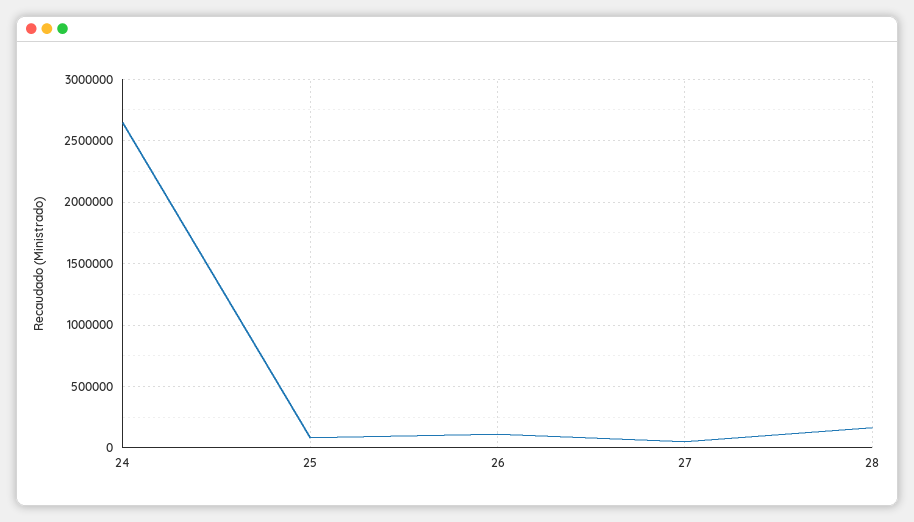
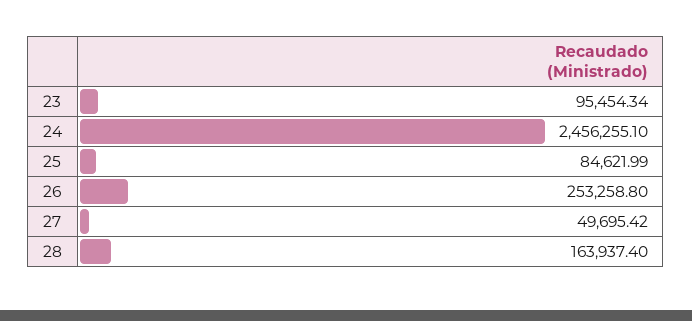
24: 2650000 -> 2456255.1
26: 100000 -> 253258.8
23: none -> 95454.34

